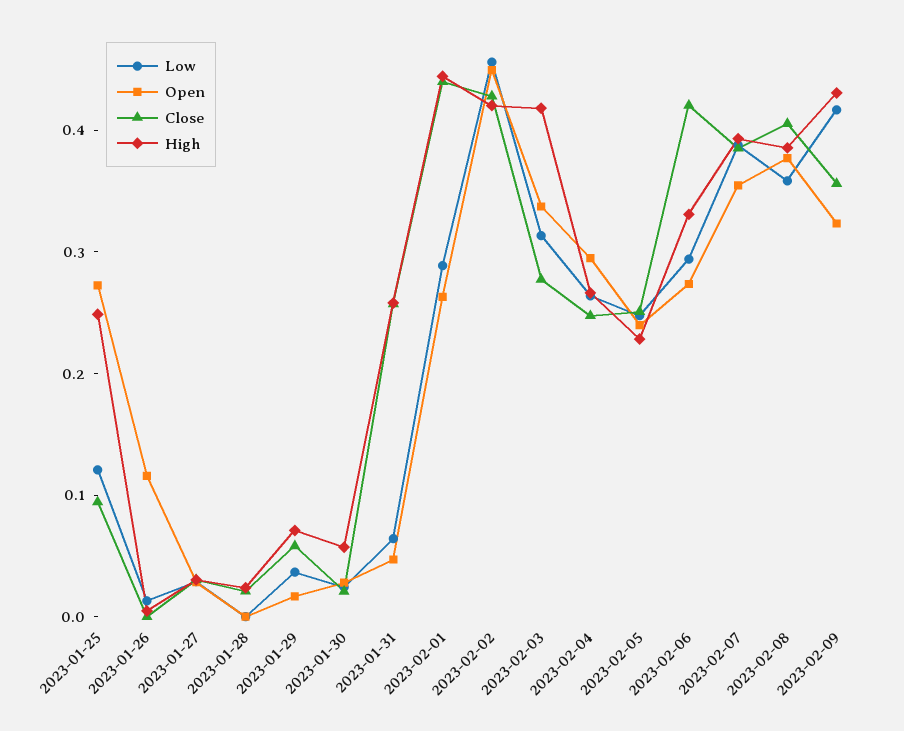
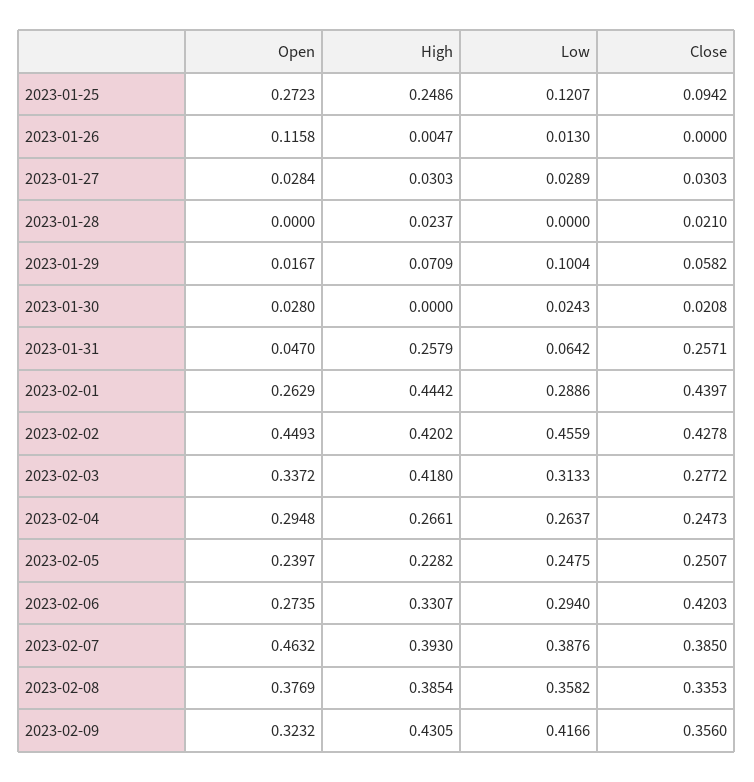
Low, 2023-01-29: 0.04 -> 0.1004
High, 2023-01-30: 0.06 -> 0
Open, 2023-02-07: 0.36 -> 0.4632
Close, 2023-02-08: 0.4 -> 0.3353

